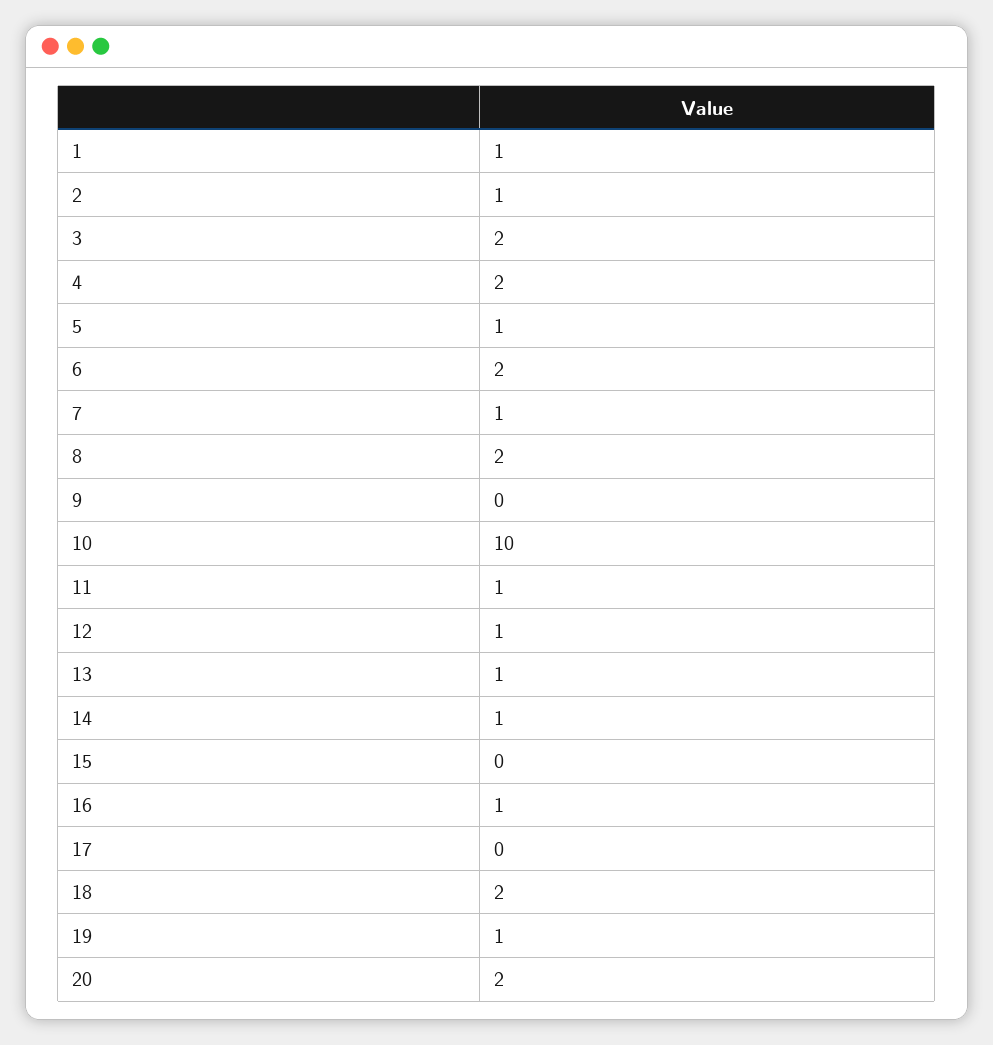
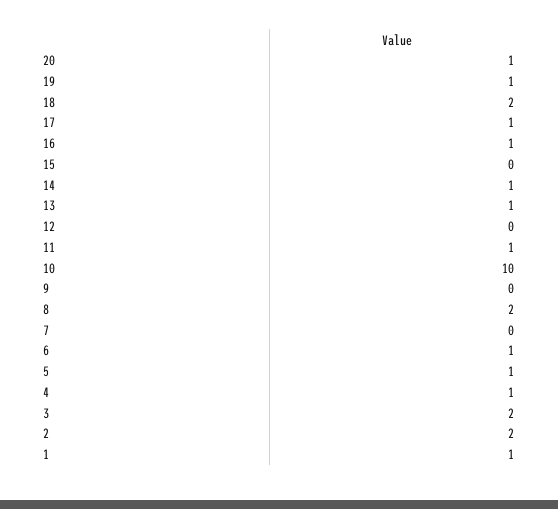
2: 1 -> 2
4: 2 -> 1
6: 2 -> 1
7: 1 -> 0
12: 1 -> 0
17: 0 -> 1
20: 2 -> 1

